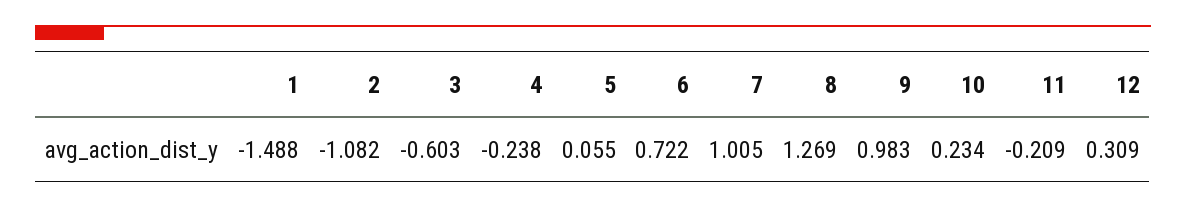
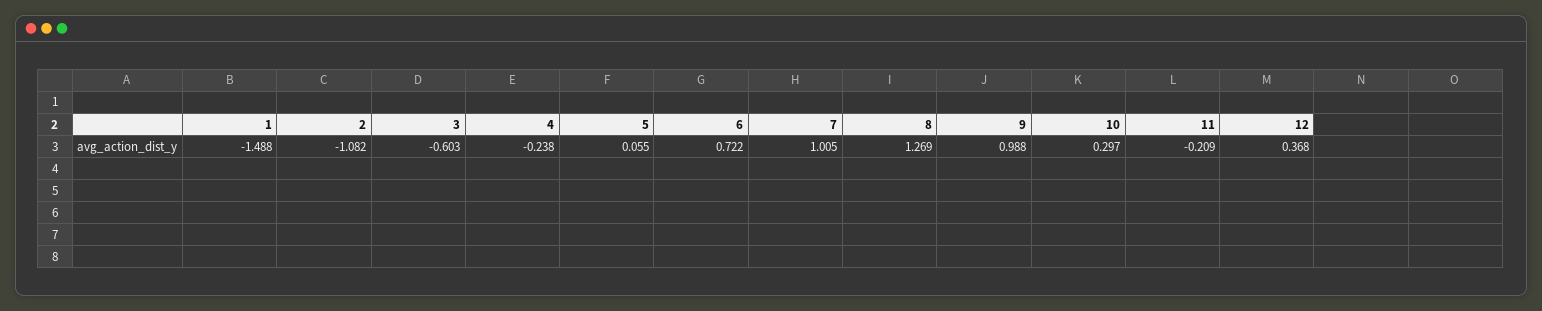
9: 0.983 -> 0.988
10: 0.234 -> 0.297
12: 0.309 -> 0.368

